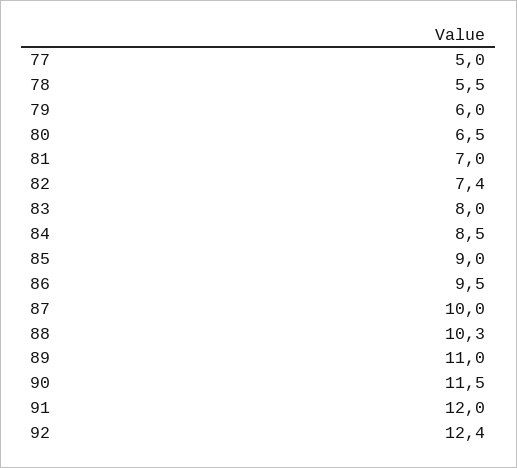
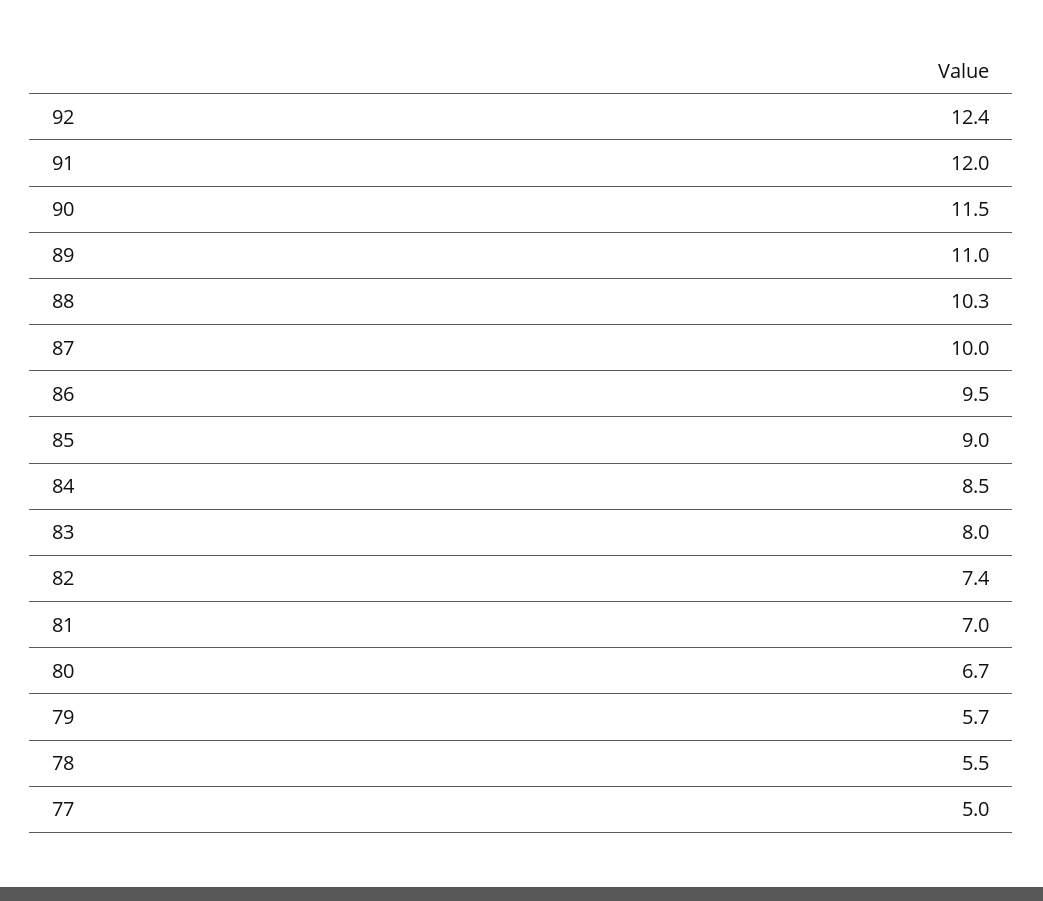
79: 6 -> 5.7
80: 6.5 -> 6.7

